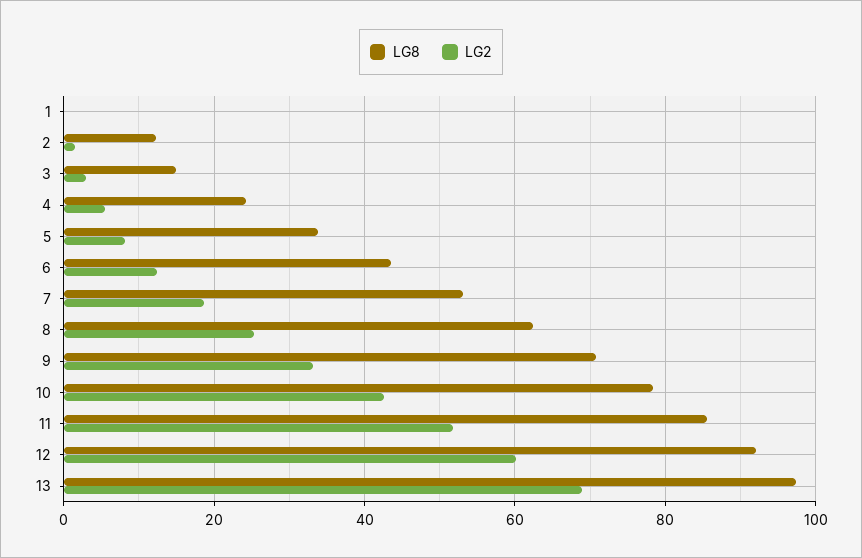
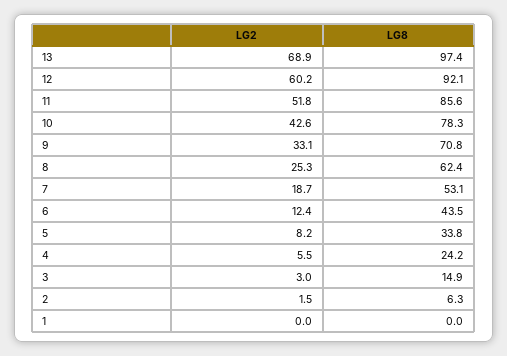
LG8, 2: 12 -> 6.3

